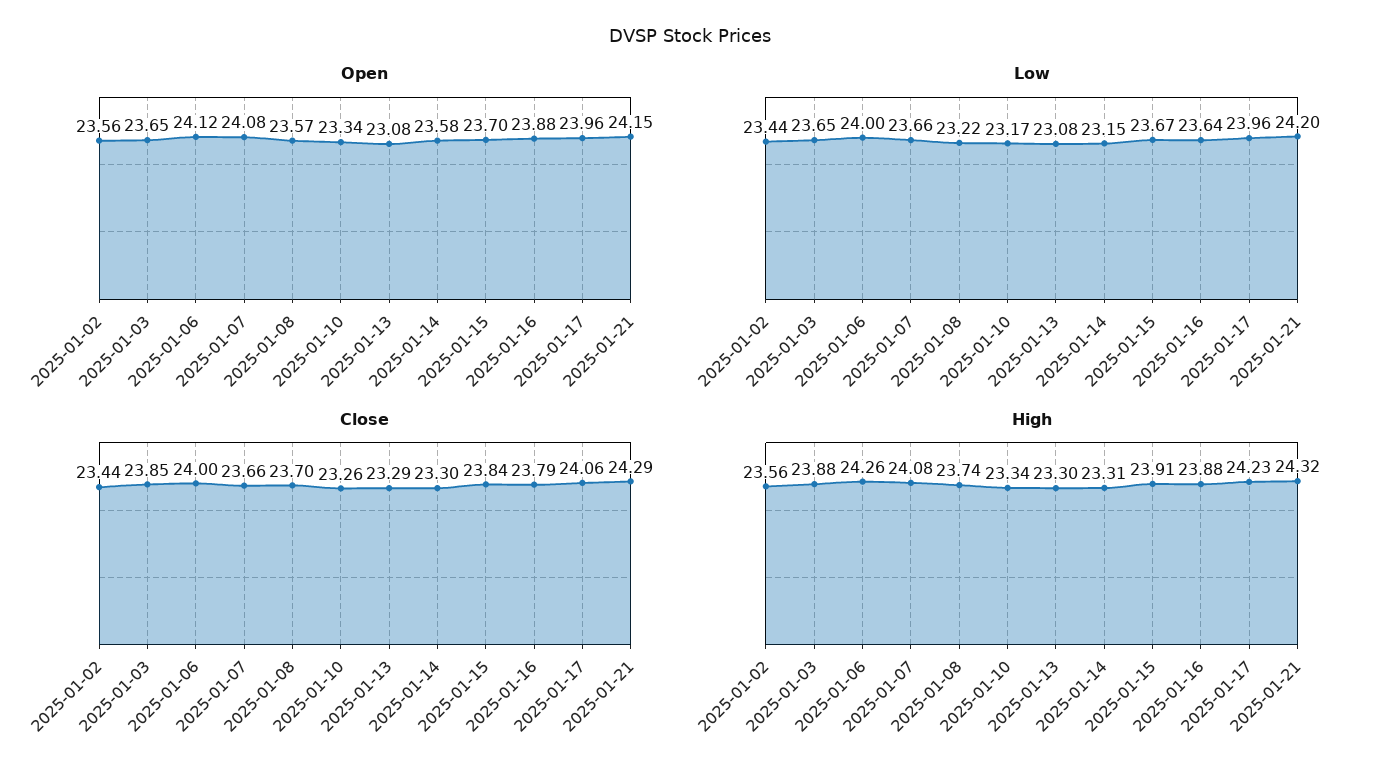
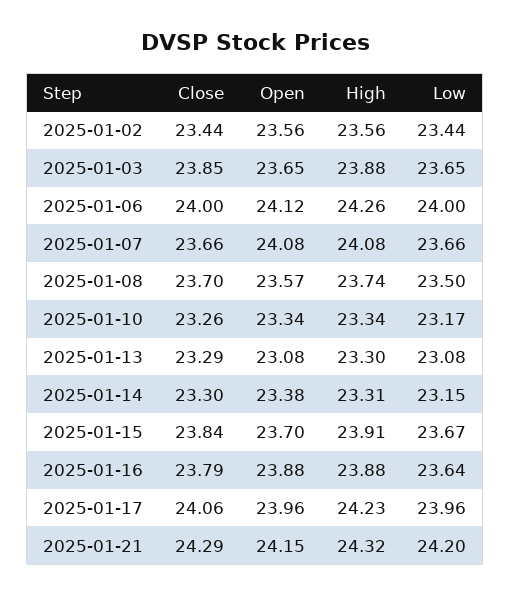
Open, 2025-01-14: 23.58 -> 23.38
Low, 2025-01-08: 23.22 -> 23.5

